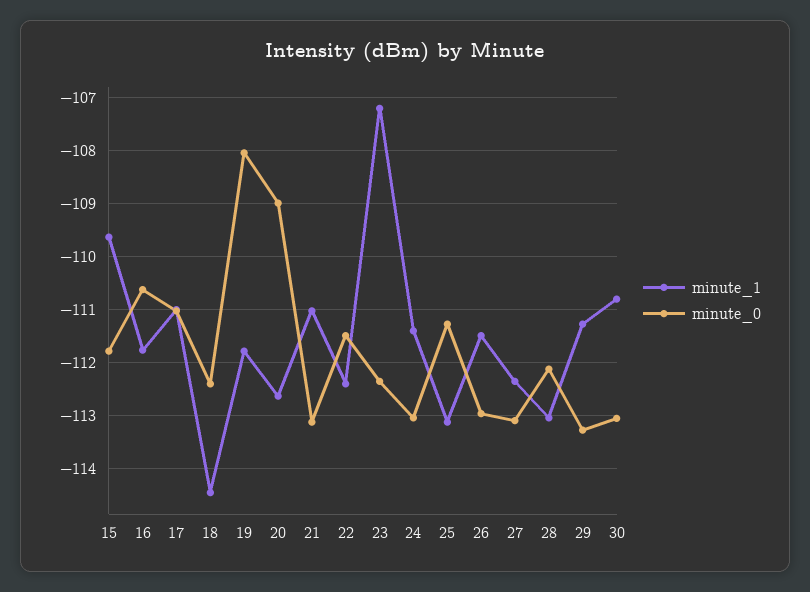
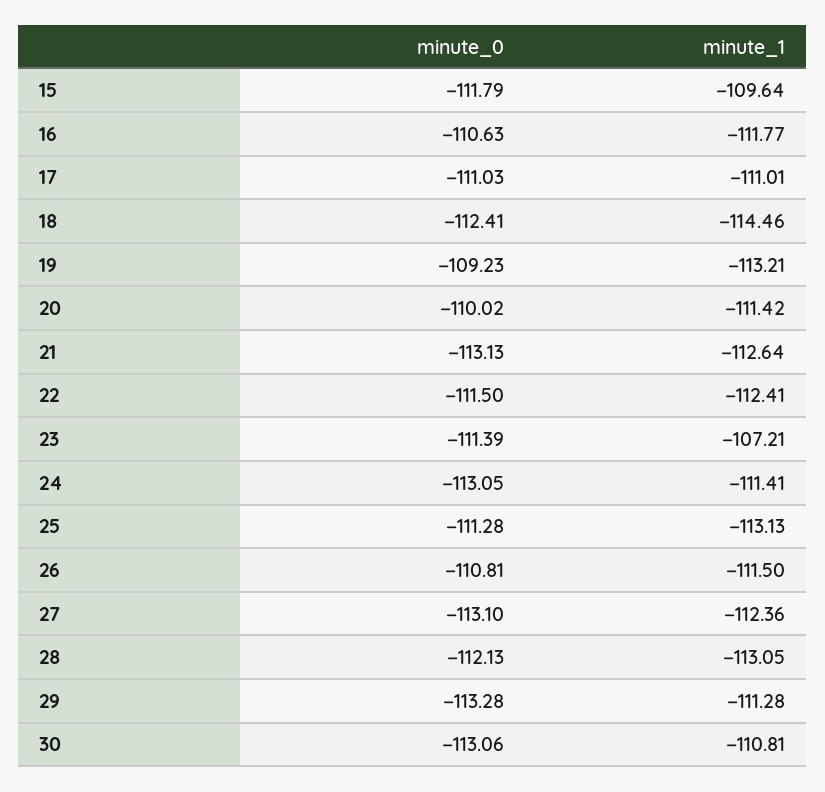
minute_1, 19: -111.8 -> -113.21
minute_0, 19: -108 -> -109.23
minute_1, 20: -112.6 -> -111.42
minute_0, 20: -109 -> -110.02
minute_1, 21: -111 -> -112.64
minute_0, 23: -112.4 -> -111.39
minute_0, 26: -113 -> -110.81

